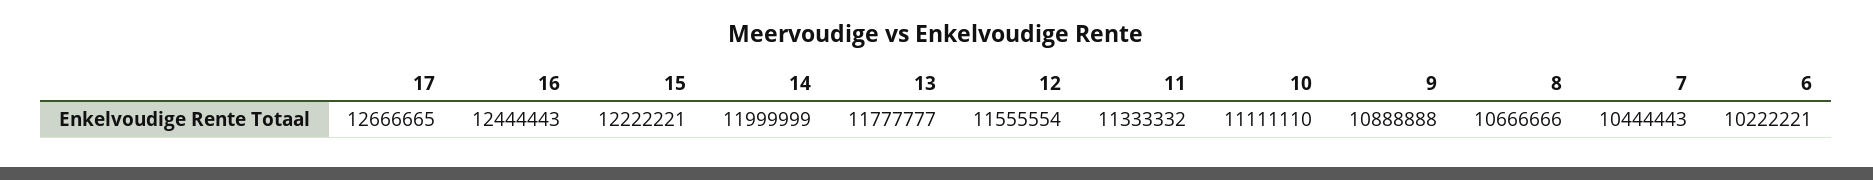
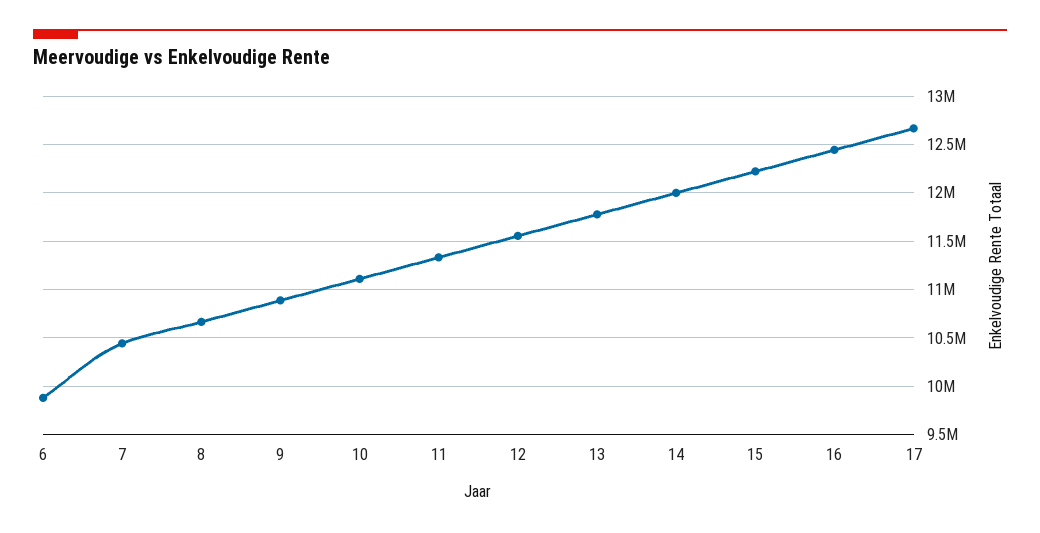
6: 10222221 -> 9900000

